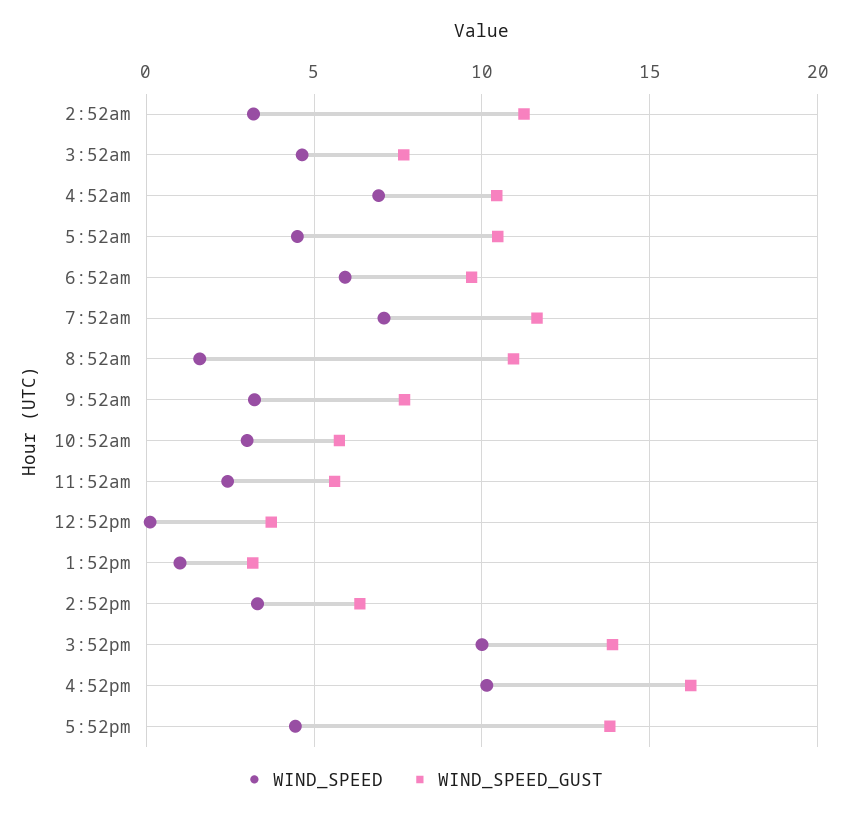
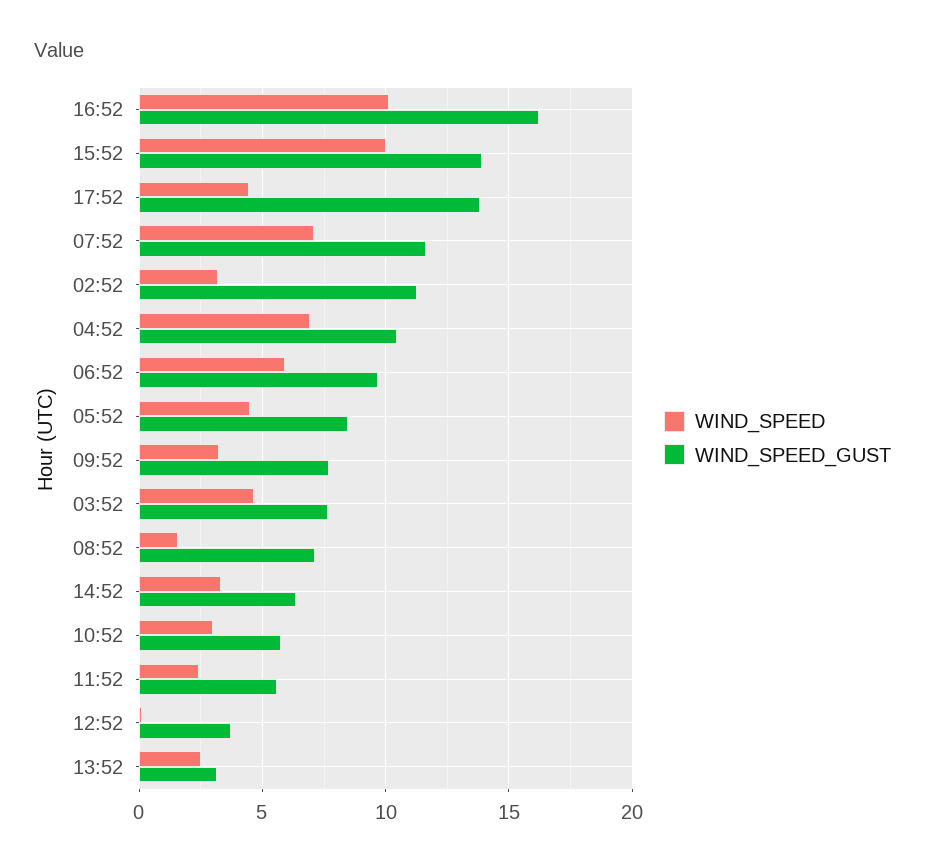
WIND_SPEED_GUST, 5:52am: 10.5 -> 8.5
WIND_SPEED_GUST, 8:52am: 11 -> 7
WIND_SPEED, 1:52pm: 1 -> 2.5

